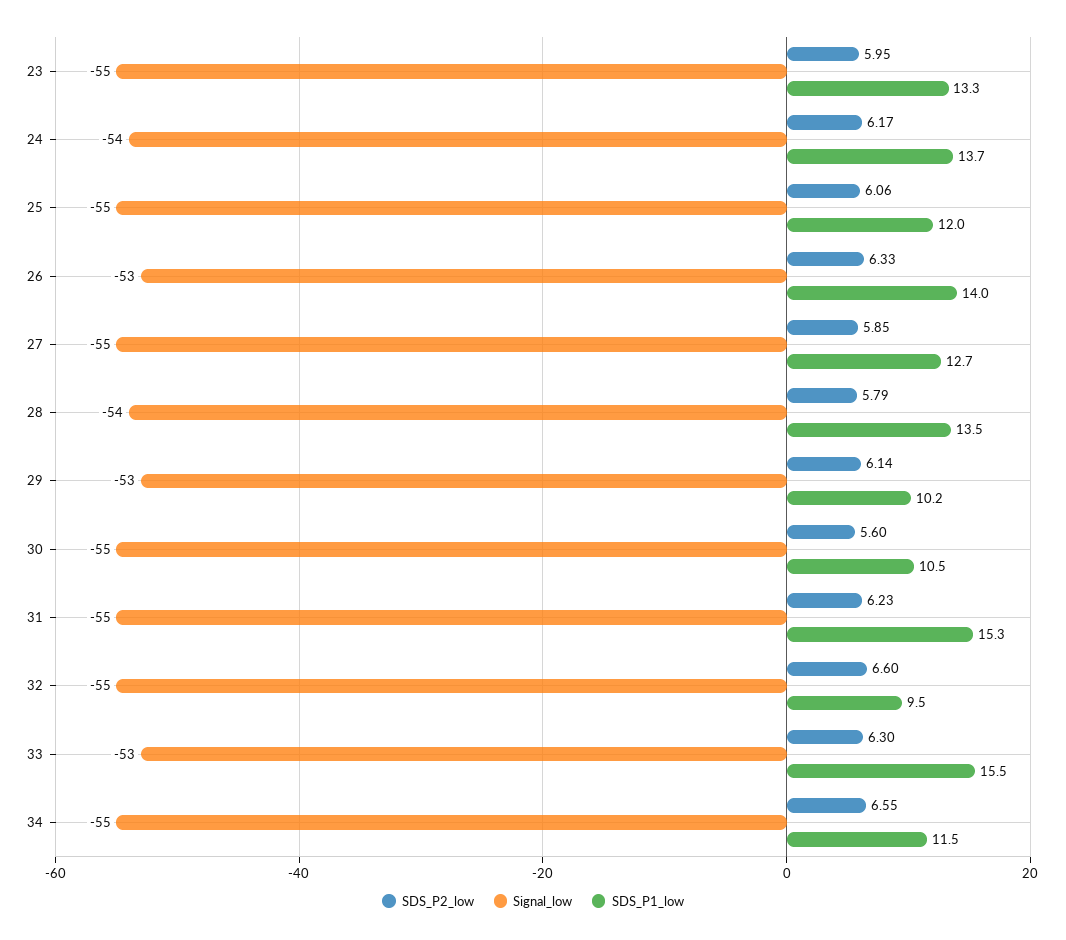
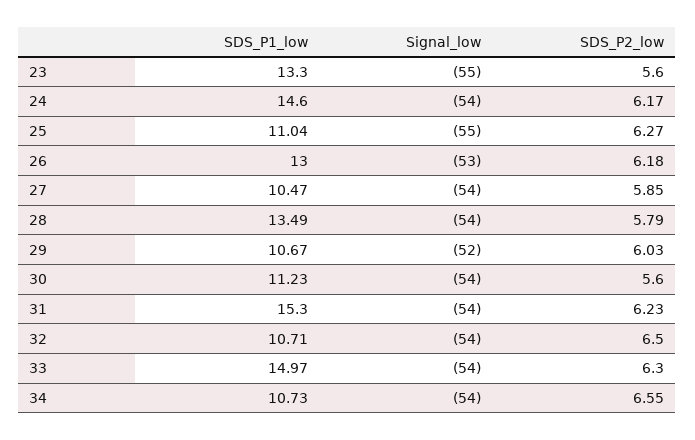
SDS_P2_low, 23: 5.95 -> 5.6
SDS_P1_low, 24: 13.7 -> 14.6
SDS_P2_low, 25: 6.06 -> 6.27
SDS_P1_low, 25: 12 -> 11.04
SDS_P2_low, 26: 6.33 -> 6.18
SDS_P1_low, 26: 14 -> 13
Signal_low, 27: -55 -> -54
SDS_P1_low, 27: 12.7 -> 10.47
SDS_P2_low, 29: 6.14 -> 6.03
Signal_low, 29: -53 -> -52
SDS_P1_low, 29: 10.2 -> 10.67
Signal_low, 30: -55 -> -54
SDS_P1_low, 30: 10.5 -> 11.23
Signal_low, 31: -55 -> -54
SDS_P2_low, 32: 6.6 -> 6.5
Signal_low, 32: -55 -> -54
SDS_P1_low, 32: 9.5 -> 10.71
Signal_low, 33: -53 -> -54
SDS_P1_low, 33: 15.5 -> 14.97
Signal_low, 34: -55 -> -54
SDS_P1_low, 34: 11.5 -> 10.73

